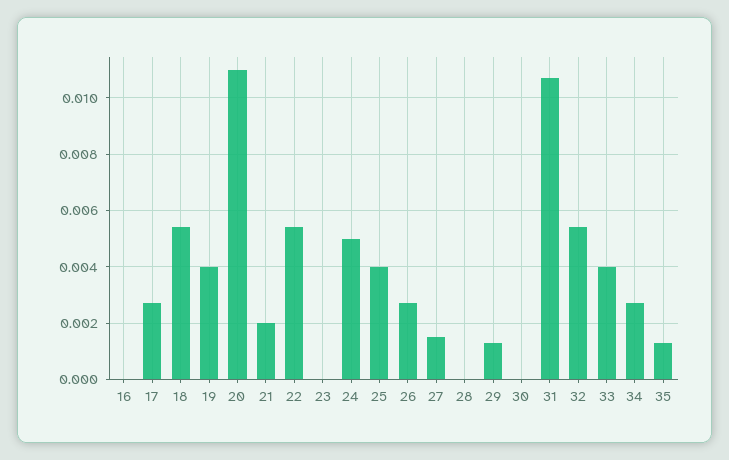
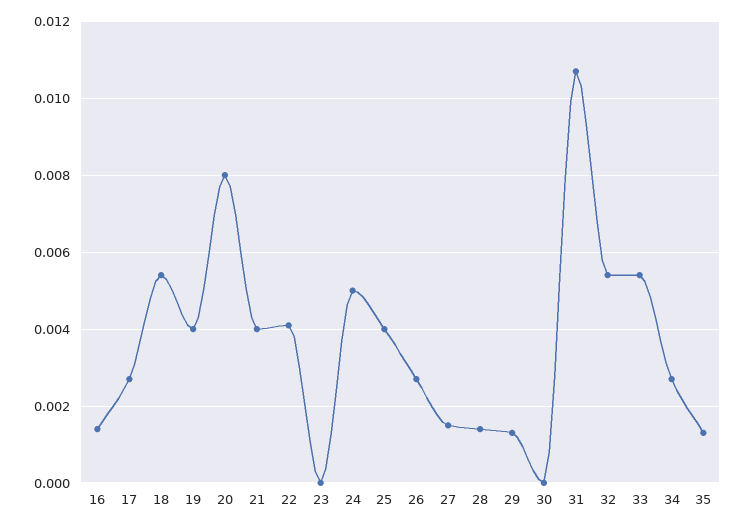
16: 0 -> 0.0015
20: 0.011 -> 0.008
21: 0.002 -> 0.004
22: 0.0055 -> 0.004
28: 0 -> 0.0015
33: 0.004 -> 0.0055

